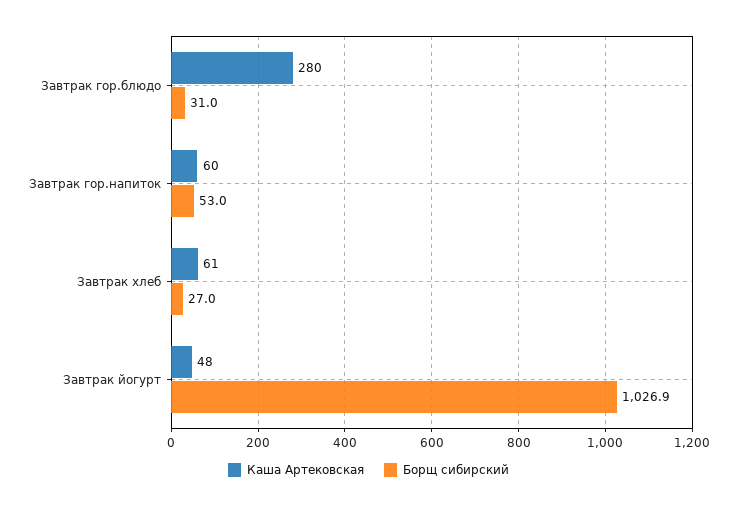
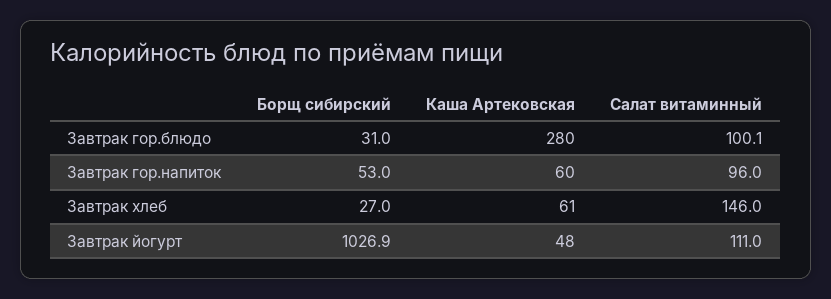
Салат витаминный, Завтрак гор.блюдо: none -> 100.1
Салат витаминный, Завтрак гор.напиток: none -> 96
Салат витаминный, Завтрак хлеб: none -> 146
Салат витаминный, Завтрак йогурт: none -> 111

